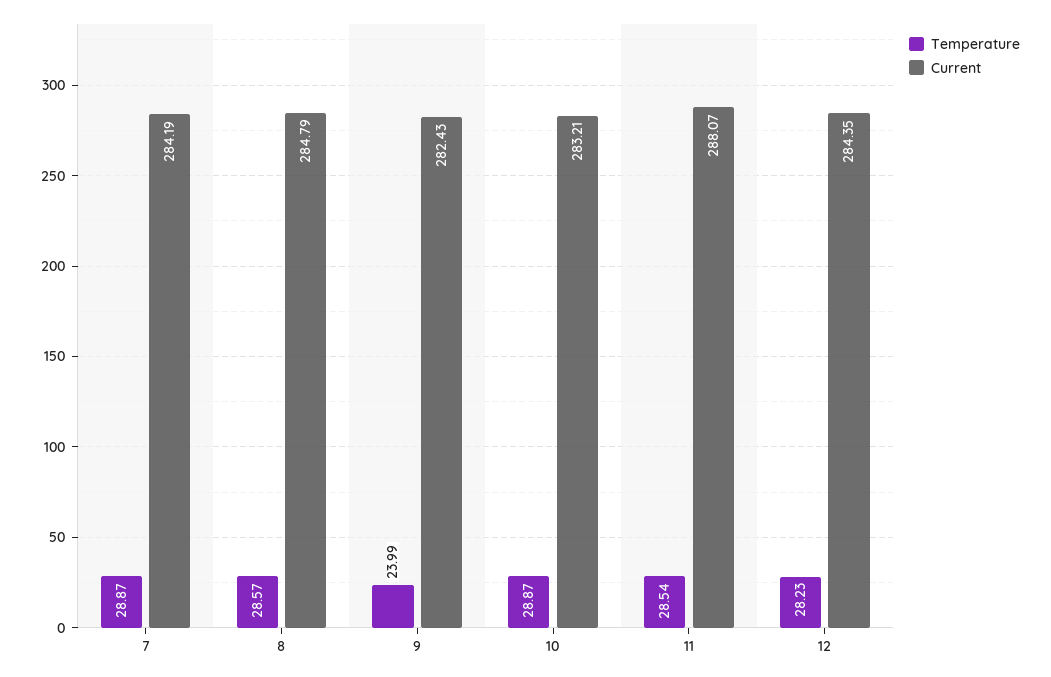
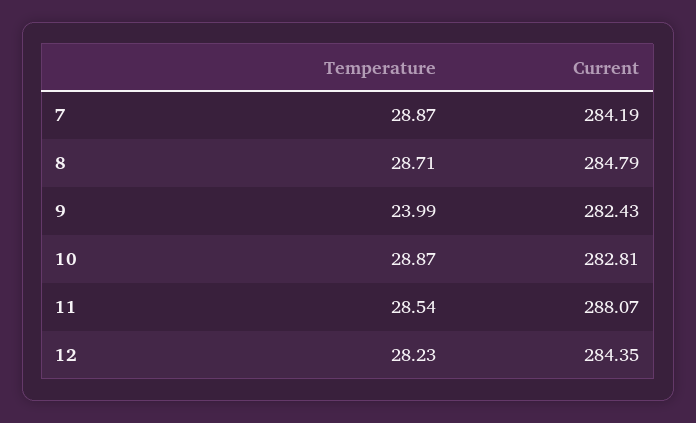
Temperature, 8: 28.57 -> 28.71
Current, 10: 283.21 -> 282.81

